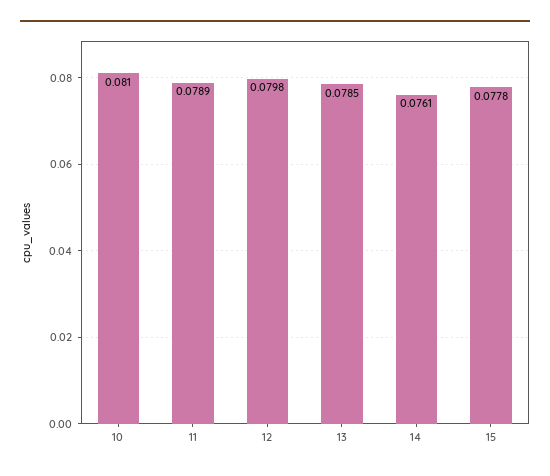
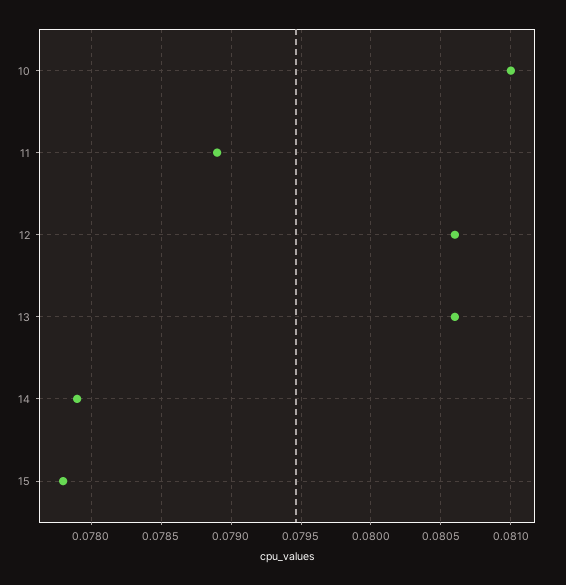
12: 0.0798 -> 0.0806
13: 0.0785 -> 0.0806
14: 0.0761 -> 0.0779

